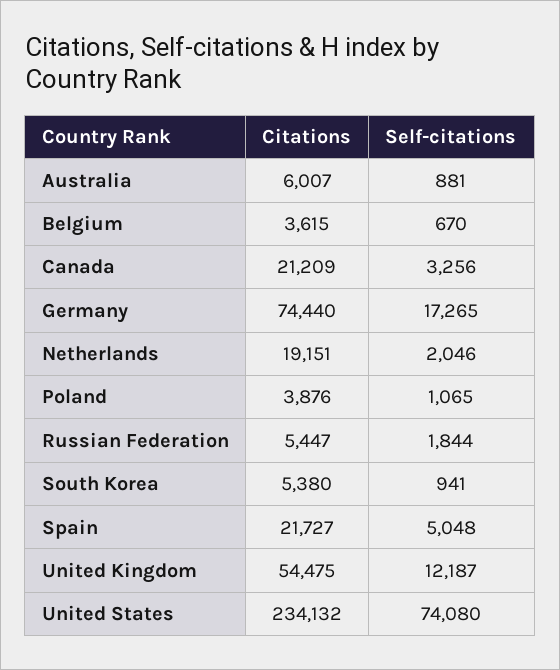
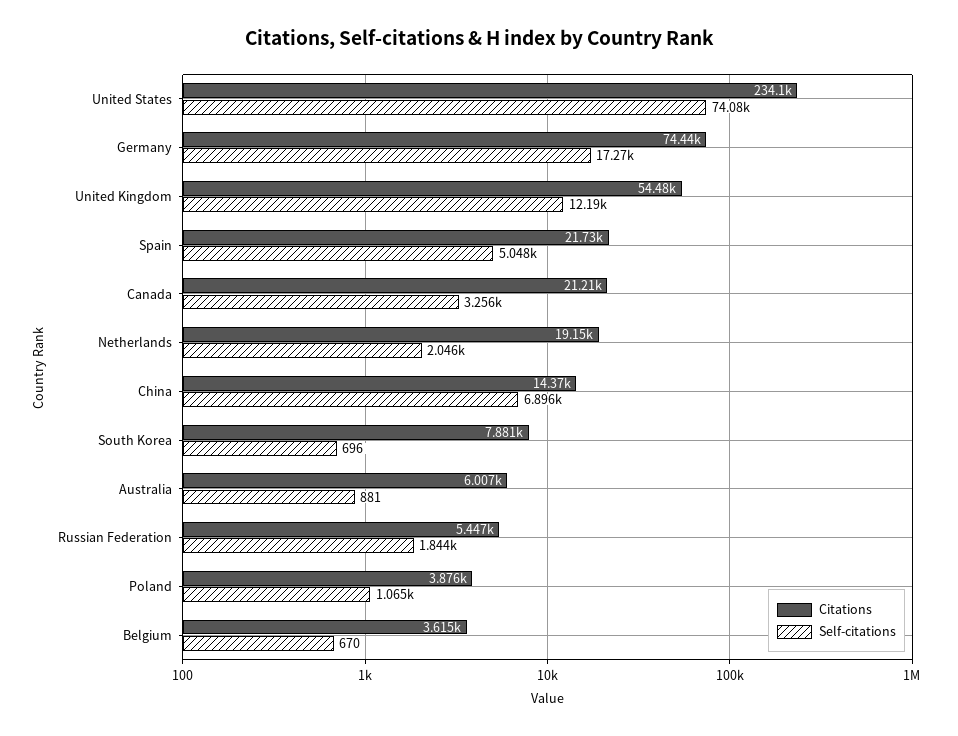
Citations, South Korea: 5380 -> 7881
Self-citations, South Korea: 941 -> 696
Citations, China: none -> 14370
Self-citations, China: none -> 6896

